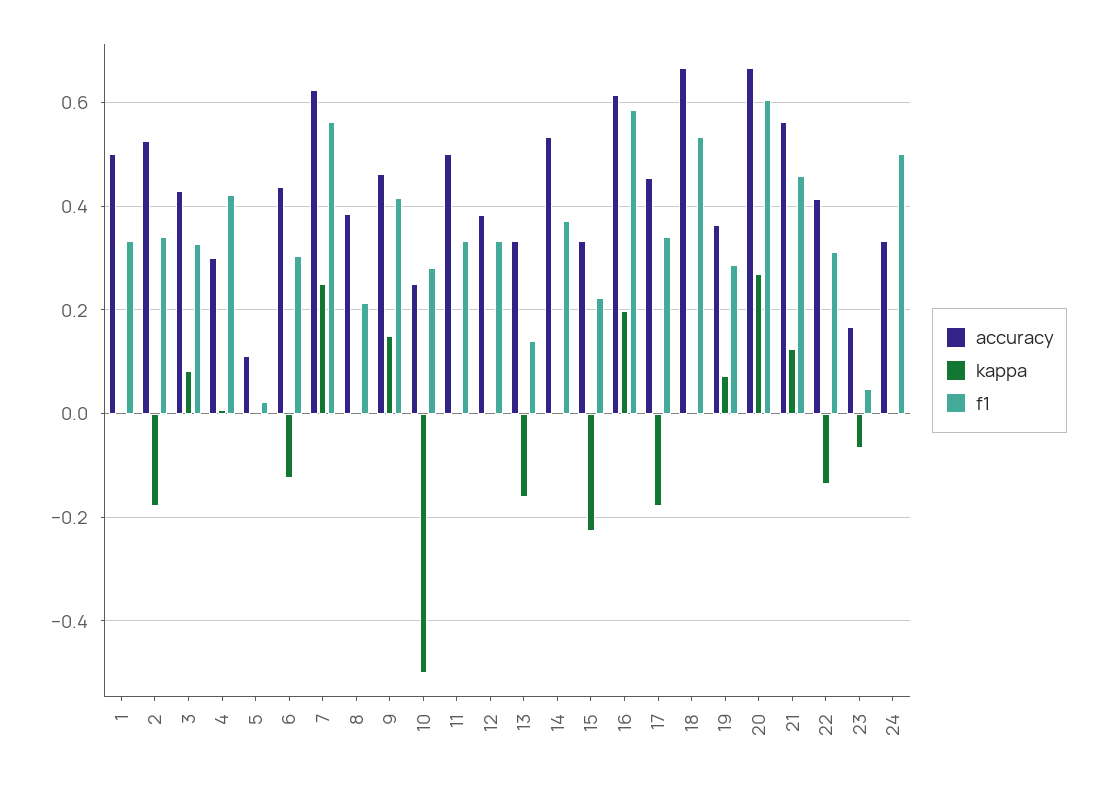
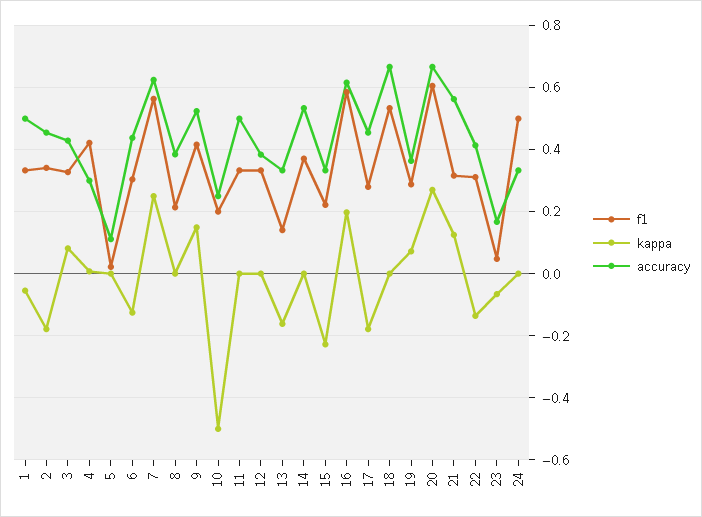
kappa, 1: 0 -> -0.06
accuracy, 2: 0.52 -> 0.46
accuracy, 9: 0.46 -> 0.52
f1, 10: 0.28 -> 0.2
f1, 17: 0.34 -> 0.28
f1, 21: 0.46 -> 0.32

